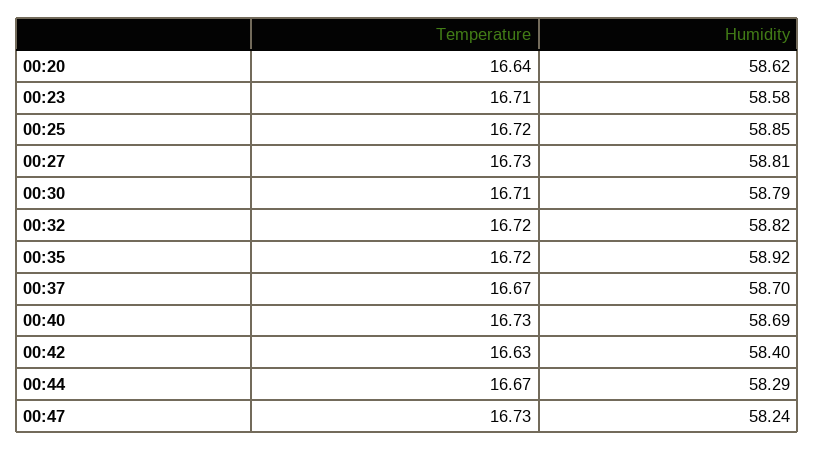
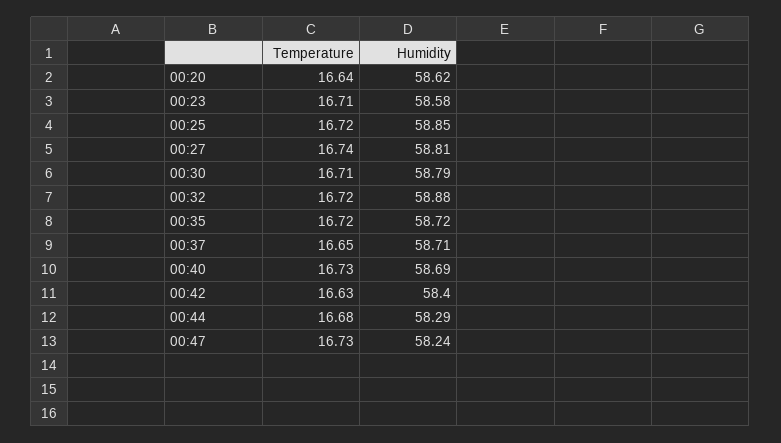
Temperature, 00:27: 16.73 -> 16.74
Humidity, 00:32: 58.82 -> 58.88
Humidity, 00:35: 58.92 -> 58.72
Temperature, 00:37: 16.67 -> 16.65
Humidity, 00:37: 58.7 -> 58.71
Temperature, 00:44: 16.67 -> 16.68

